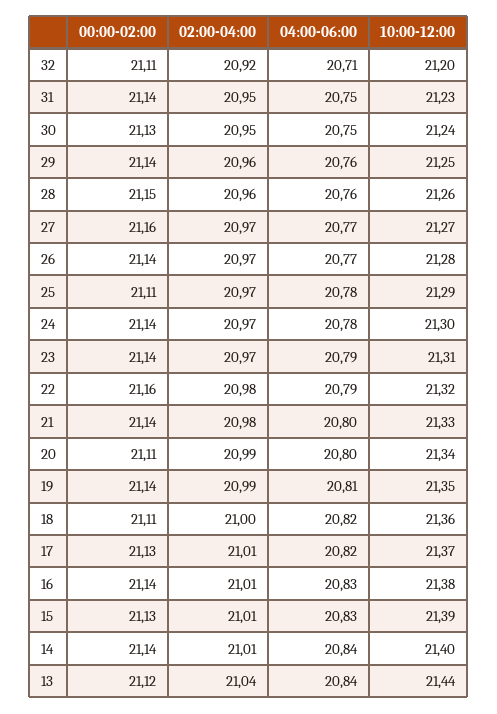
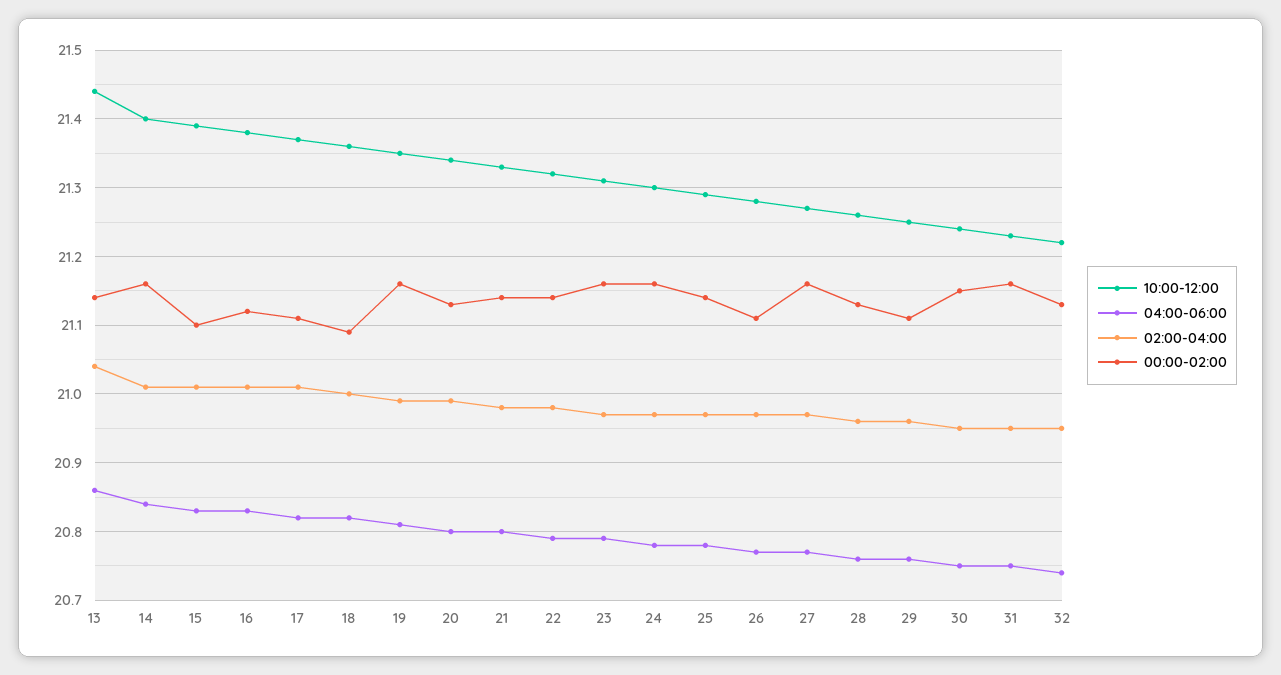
00:00-02:00, 32: 21.11 -> 21.13
02:00-04:00, 32: 20.92 -> 20.95
04:00-06:00, 32: 20.71 -> 20.74
10:00-12:00, 32: 21.2 -> 21.22
00:00-02:00, 31: 21.14 -> 21.16
00:00-02:00, 30: 21.13 -> 21.15
00:00-02:00, 29: 21.14 -> 21.11
00:00-02:00, 28: 21.15 -> 21.13
00:00-02:00, 26: 21.14 -> 21.11
00:00-02:00, 25: 21.11 -> 21.14
00:00-02:00, 24: 21.14 -> 21.16
00:00-02:00, 23: 21.14 -> 21.16
00:00-02:00, 22: 21.16 -> 21.14
00:00-02:00, 20: 21.11 -> 21.13
00:00-02:00, 19: 21.14 -> 21.16
00:00-02:00, 18: 21.11 -> 21.09
00:00-02:00, 17: 21.13 -> 21.11
00:00-02:00, 16: 21.14 -> 21.12
00:00-02:00, 15: 21.13 -> 21.1
00:00-02:00, 14: 21.14 -> 21.16
00:00-02:00, 13: 21.12 -> 21.14
04:00-06:00, 13: 20.84 -> 20.86

